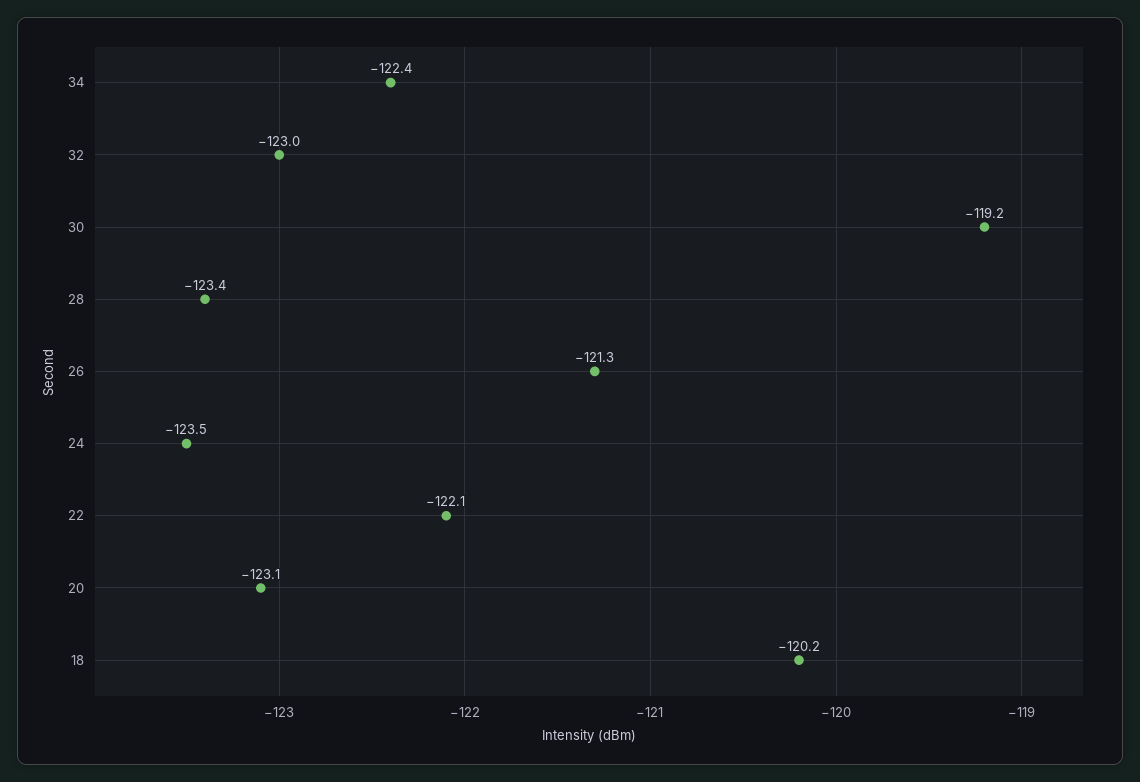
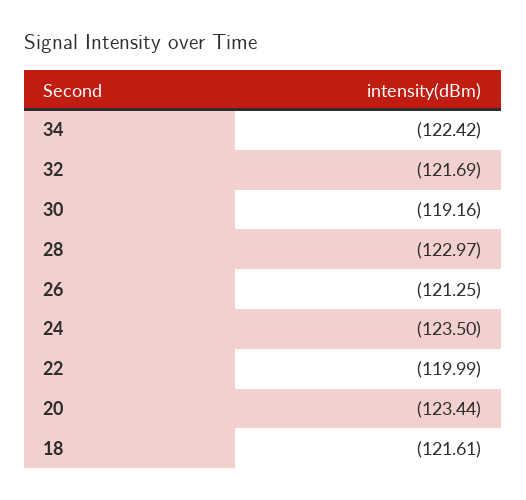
32: -123 -> -121.69
28: -123.4 -> -122.97
22: -122.1 -> -119.99
20: -123.1 -> -123.44
18: -120.2 -> -121.61

